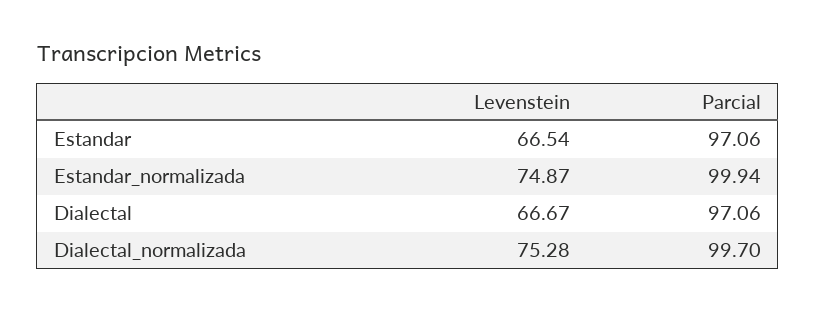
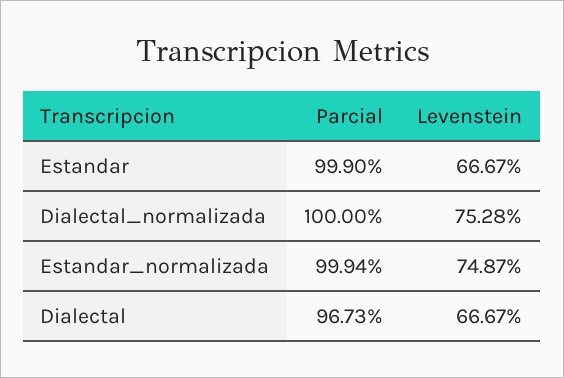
Levenstein, Estandar: 66.54 -> 66.67
Parcial, Estandar: 97.06 -> 99.9
Parcial, Dialectal: 97.06 -> 96.73
Parcial, Dialectal_normalizada: 99.7 -> 100

